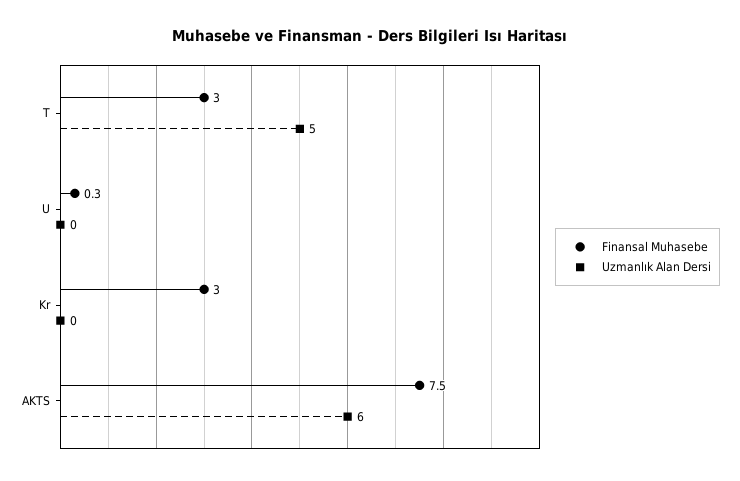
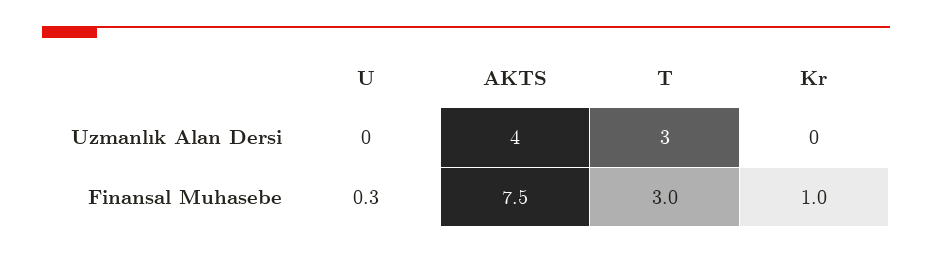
Uzmanlık Alan Dersi, T: 5 -> 3
Finansal Muhasebe, Kr: 3 -> 1
Uzmanlık Alan Dersi, AKTS: 6 -> 4

